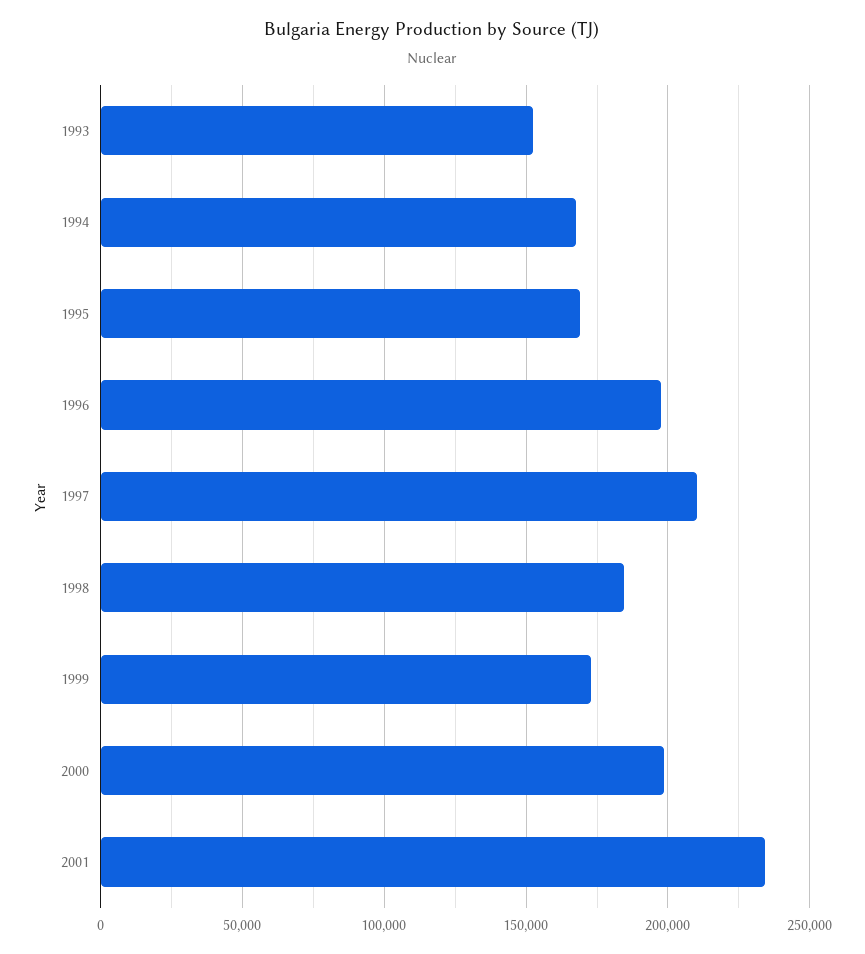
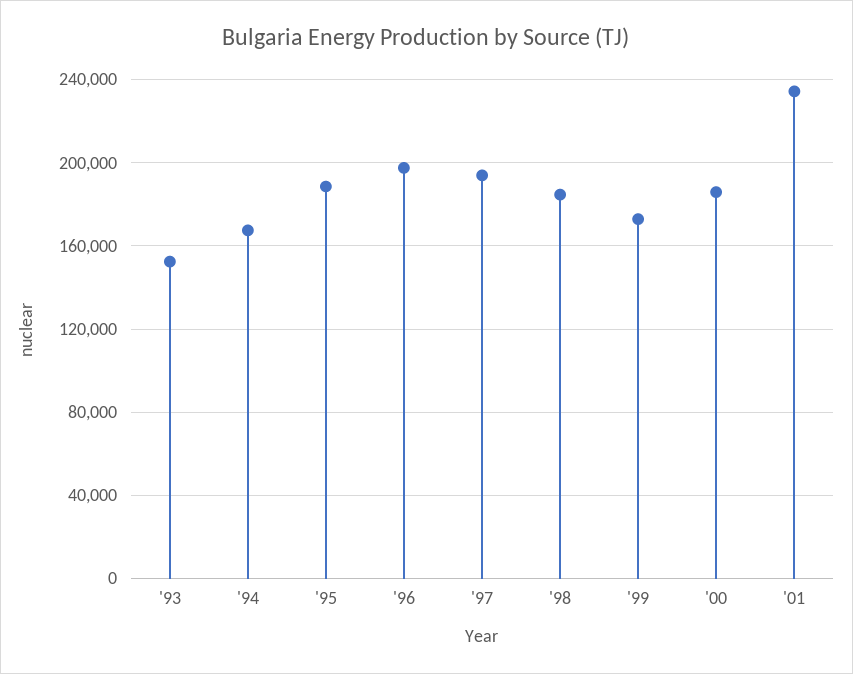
1995: 170000 -> 190000
1997: 210000 -> 195000
2000: 200000 -> 185000

